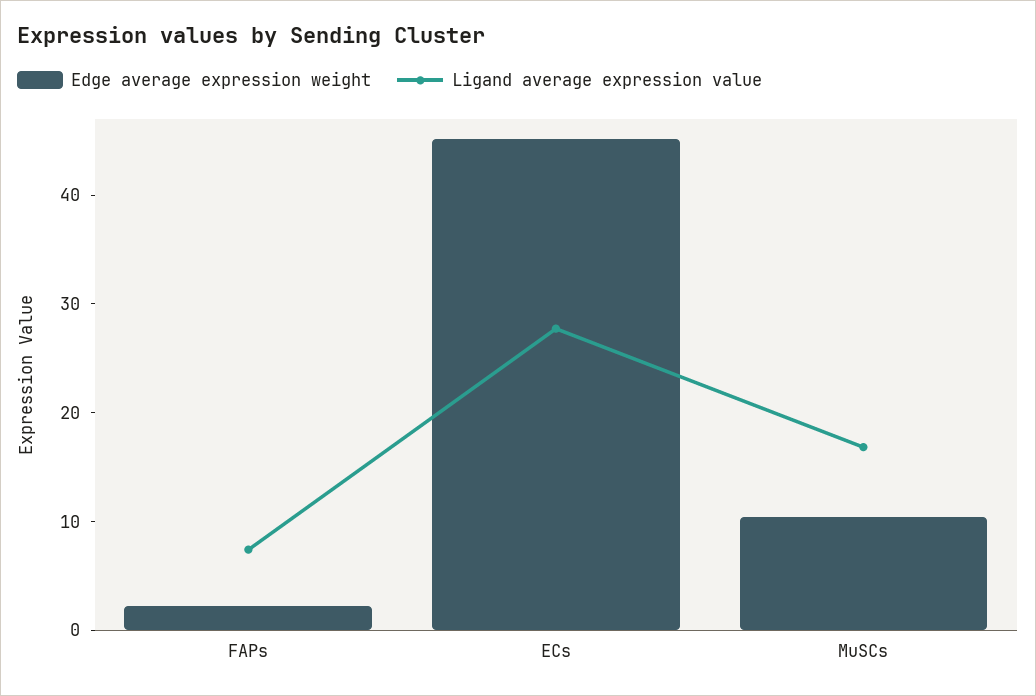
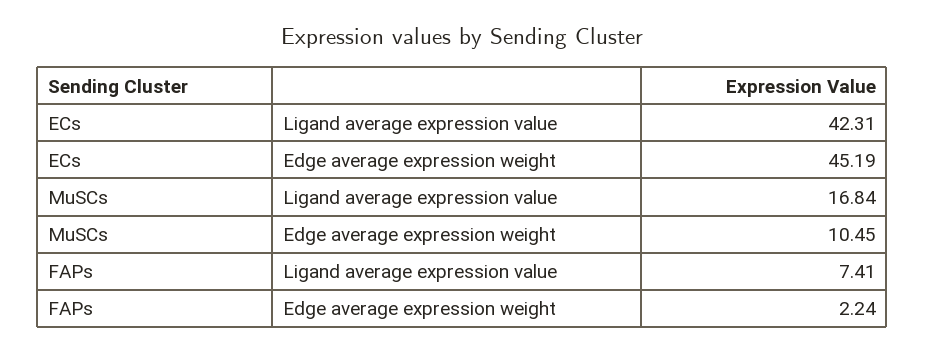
Ligand average expression value, ECs: 28 -> 42.31

